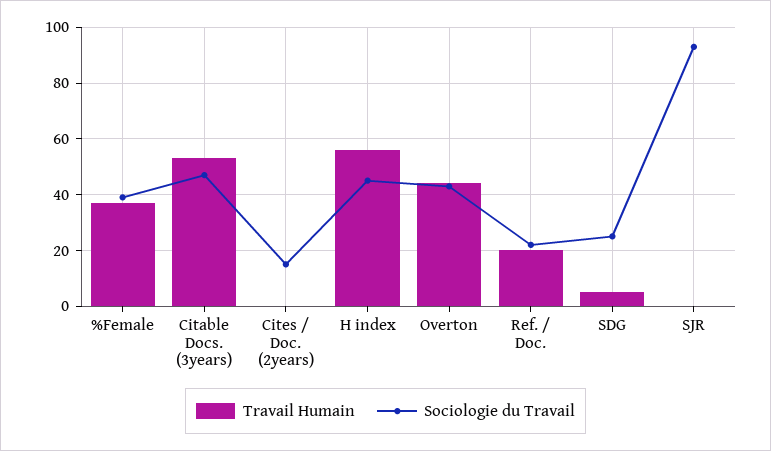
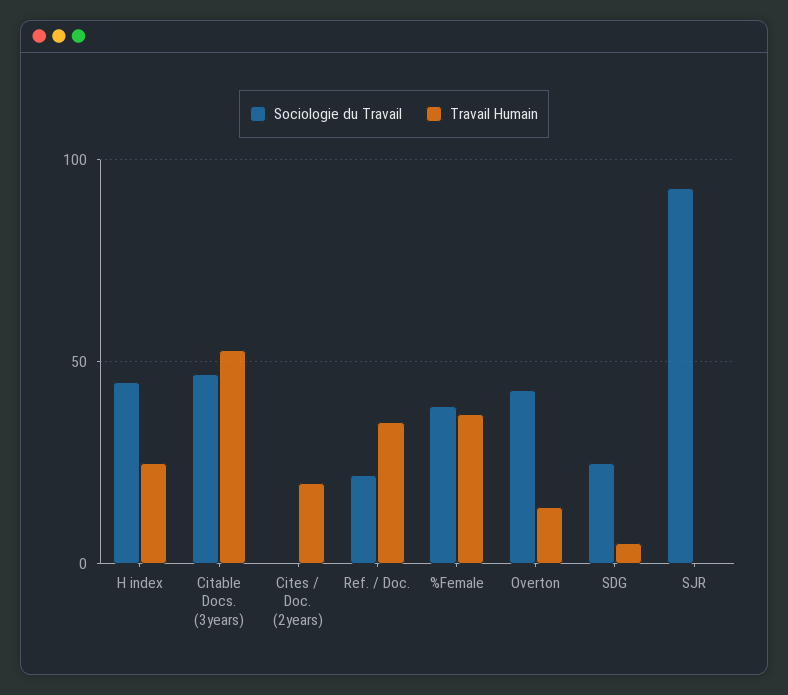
Travail Humain, Cites / Doc. (2years): 0 -> 20
Sociologie du Travail, Cites / Doc. (2years): 15 -> 0
Travail Humain, H index: 55 -> 25
Travail Humain, Overton: 45 -> 15
Travail Humain, Ref. / Doc.: 20 -> 35

